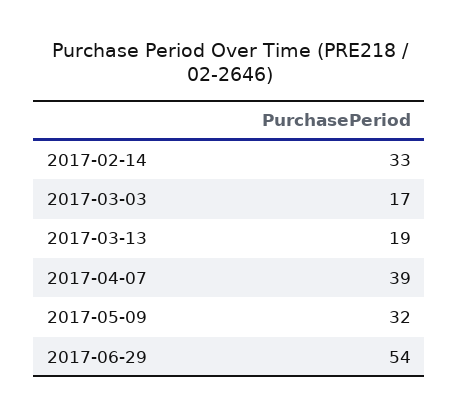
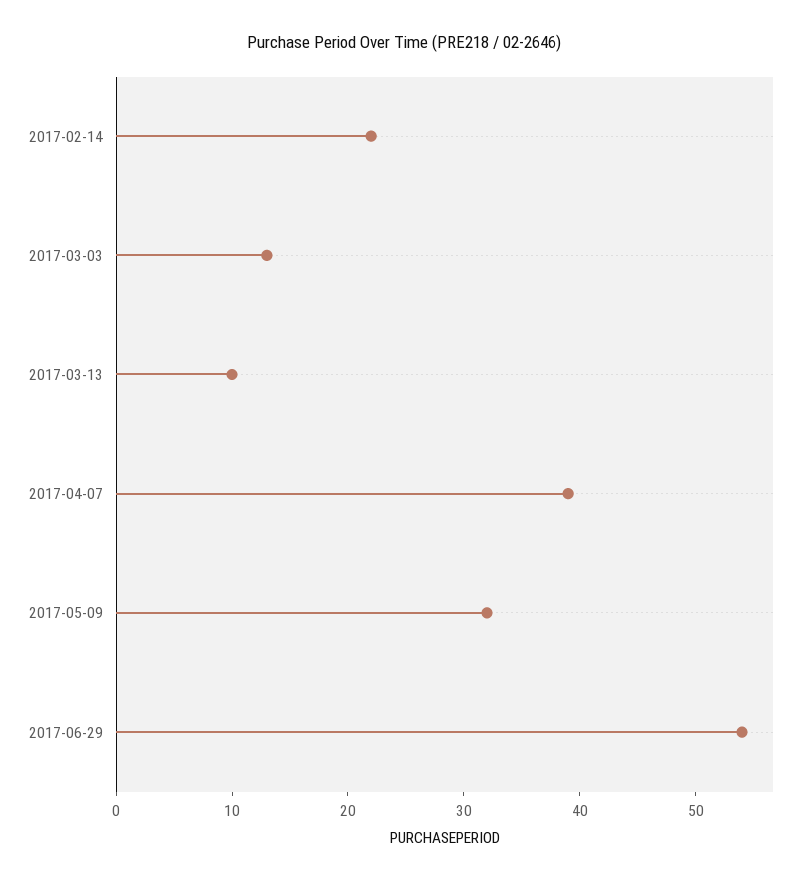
2017-02-14: 33 -> 22
2017-03-03: 17 -> 13
2017-03-13: 19 -> 10

